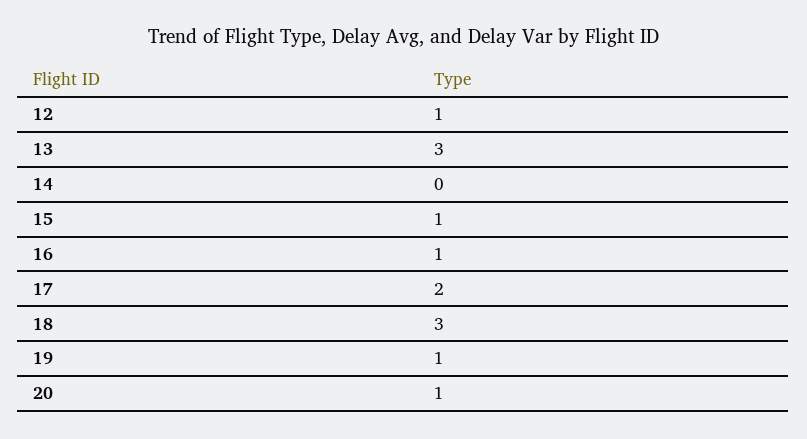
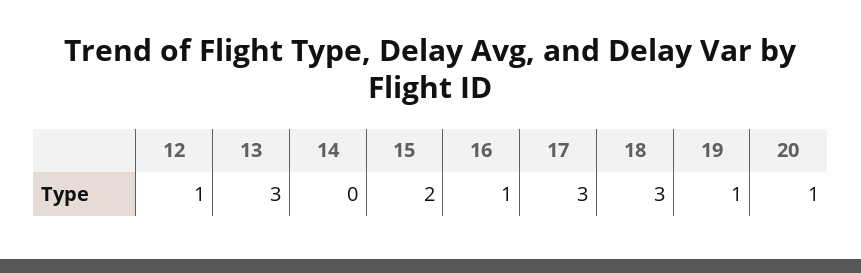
15: 1 -> 2
17: 2 -> 3

